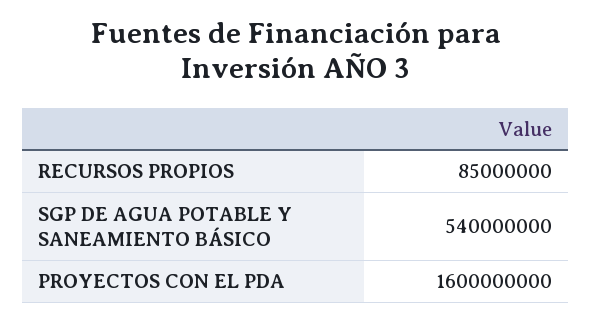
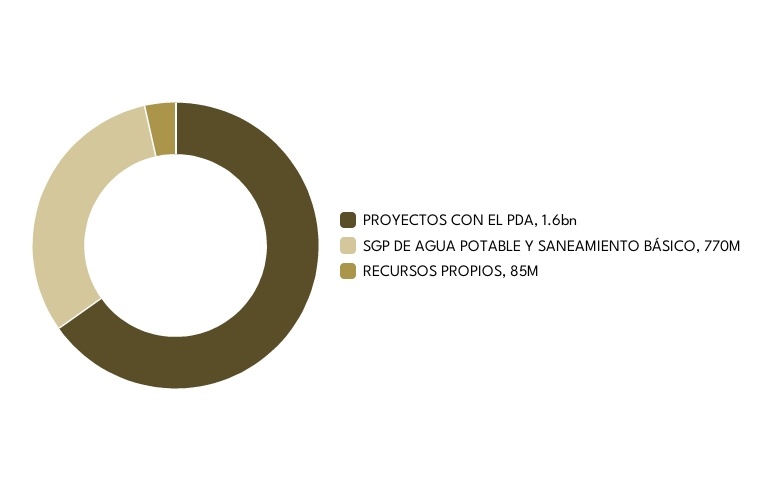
SGP DE AGUA POTABLE Y SANEAMIENTO BÁSICO: 540000000 -> 770000000

